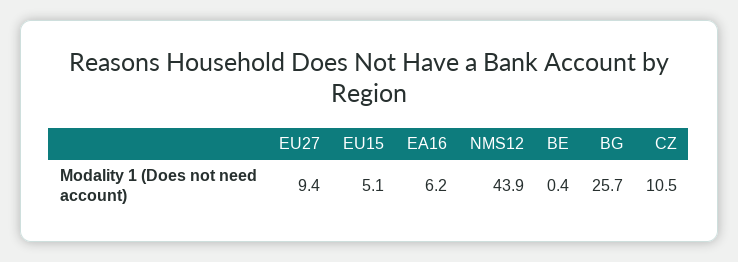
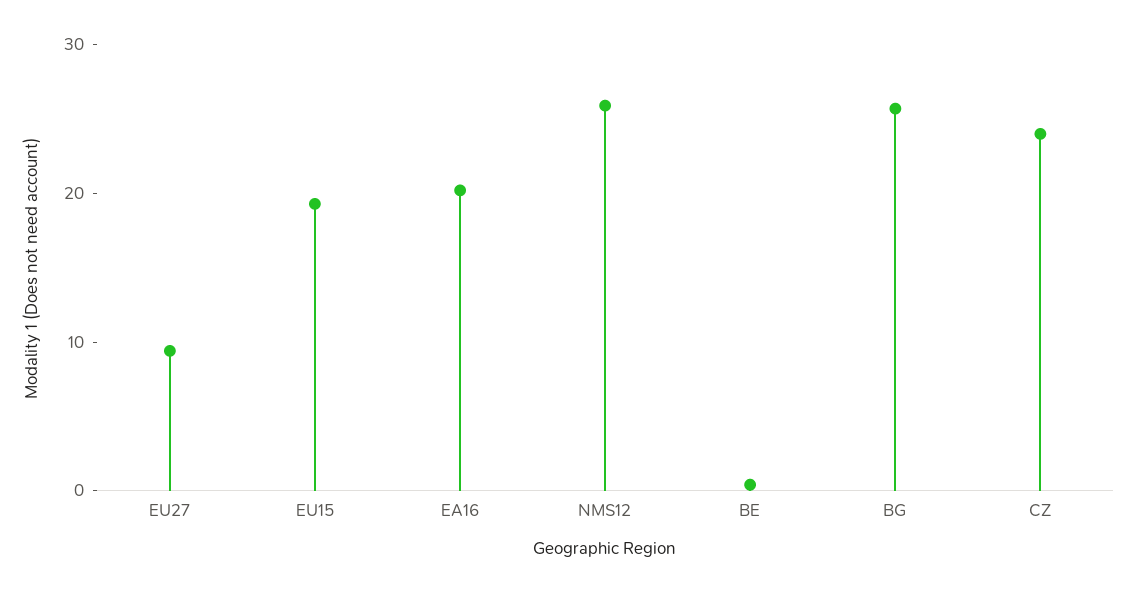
EU15: 5.1 -> 20
EA16: 6.2 -> 20
NMS12: 43.9 -> 26
CZ: 10.5 -> 24

